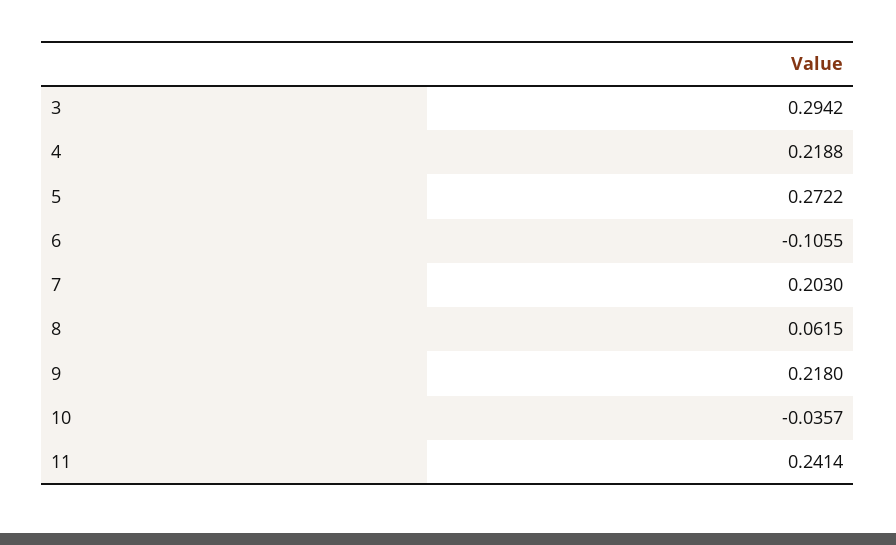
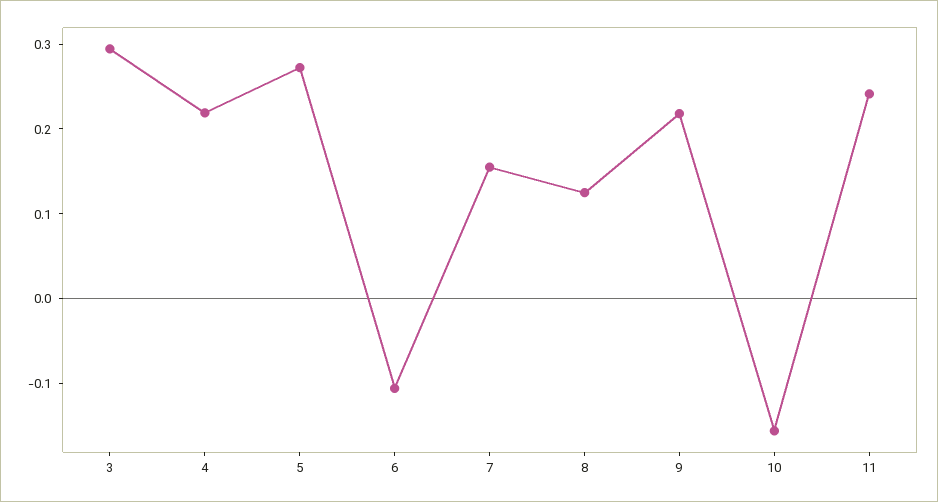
7: 0.203 -> 0.16
8: 0.0615 -> 0.12
10: -0.0357 -> -0.16

